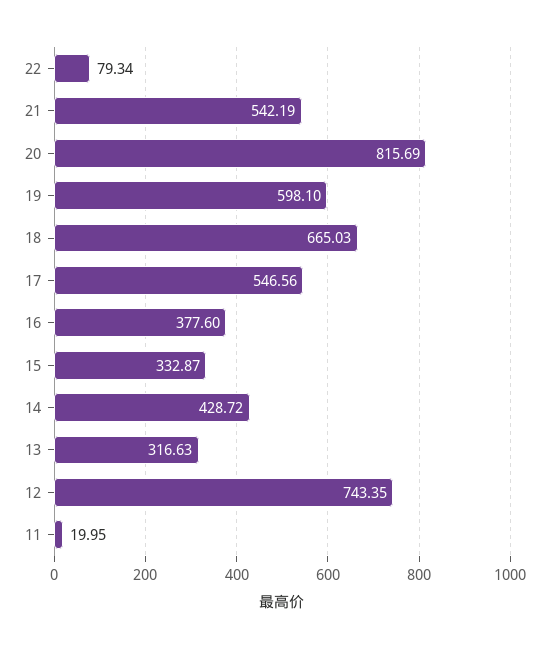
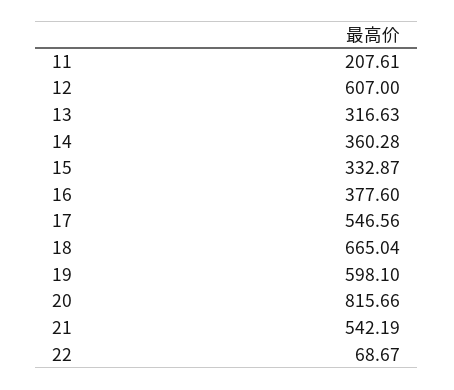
22: 79.34 -> 68.67
20: 815.69 -> 815.66
18: 665.03 -> 665.04
14: 428.72 -> 360.28
12: 743.35 -> 607
11: 19.95 -> 207.61

